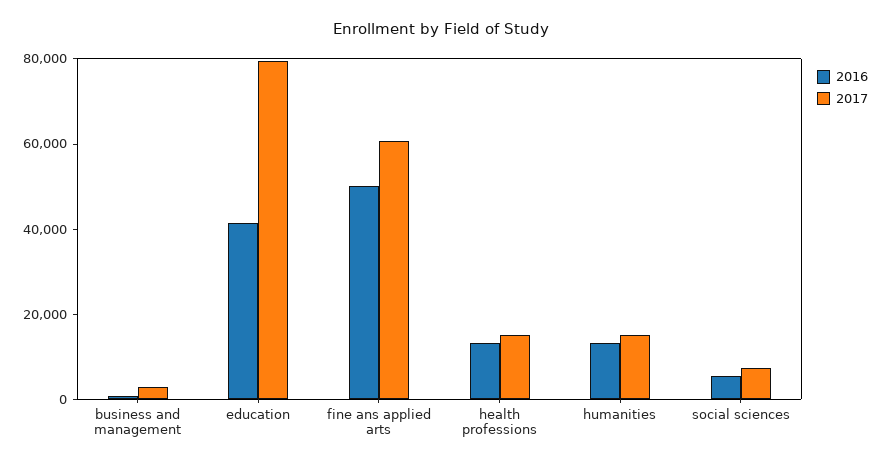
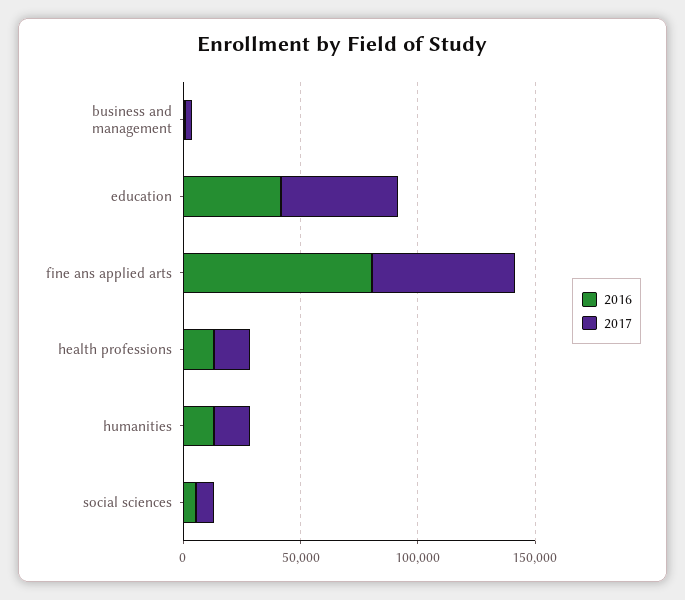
2017, education: 80000 -> 50000
2016, fine ans applied arts: 50000 -> 80000

